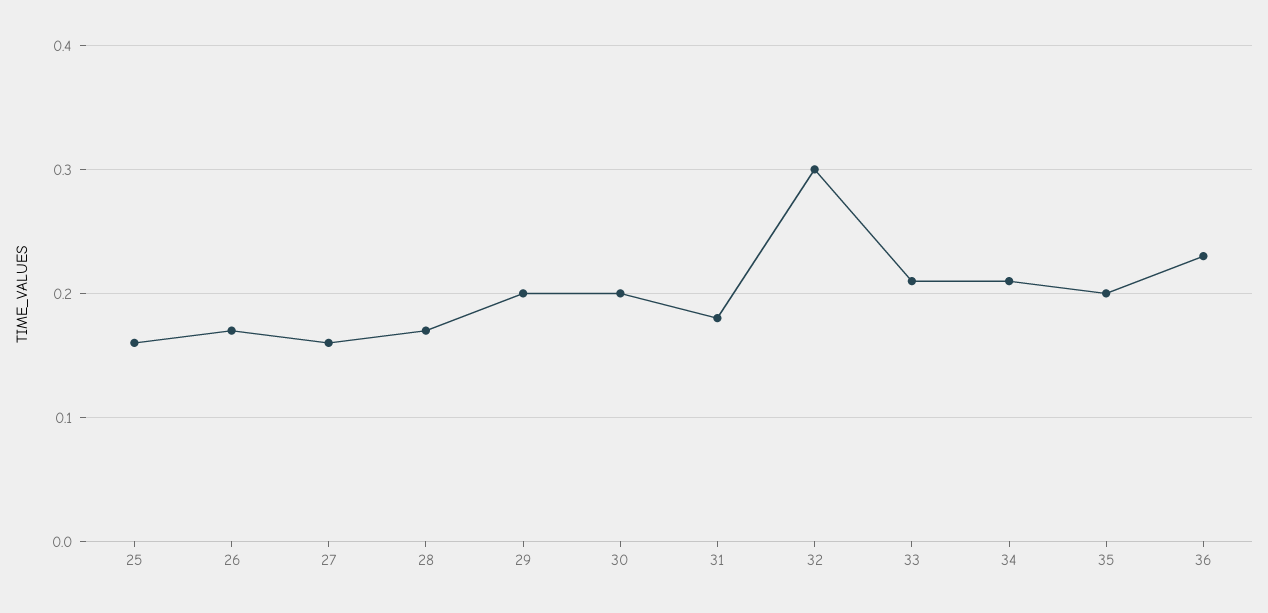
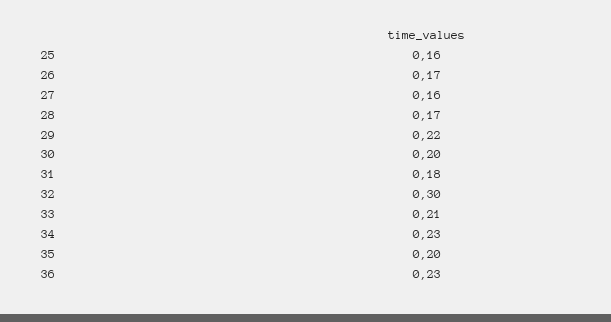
29: 0.2 -> 0.22
34: 0.21 -> 0.23

